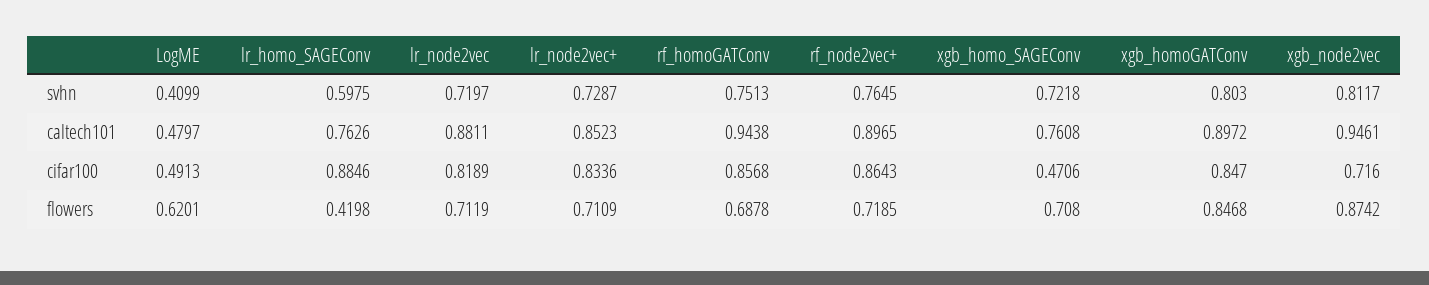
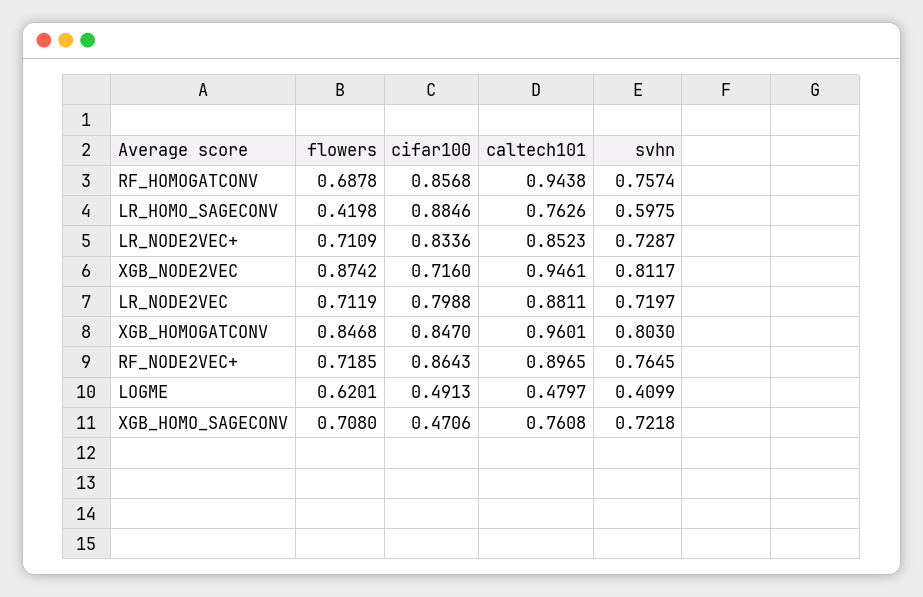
rf_homoGATConv, svhn: 0.7513 -> 0.7574
xgb_homoGATConv, caltech101: 0.8972 -> 0.9601
lr_node2vec, cifar100: 0.8189 -> 0.7988

